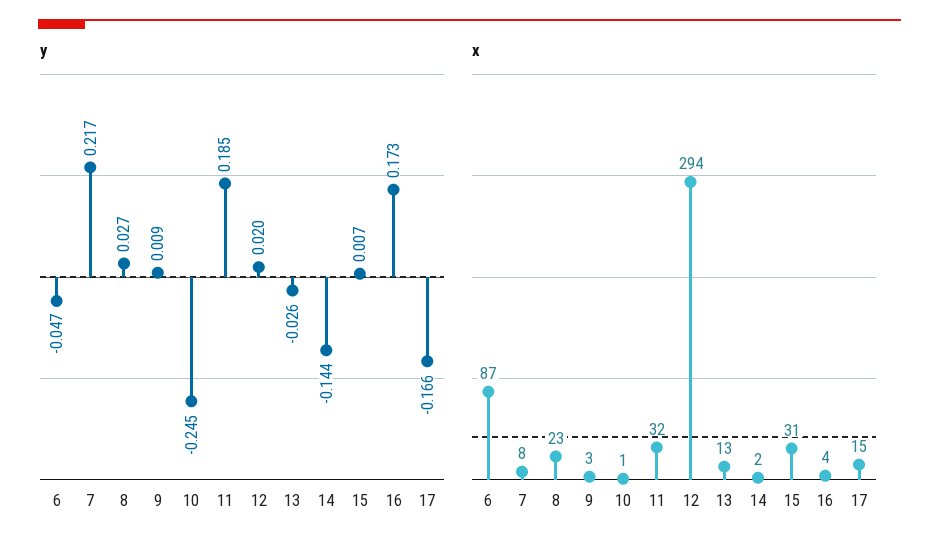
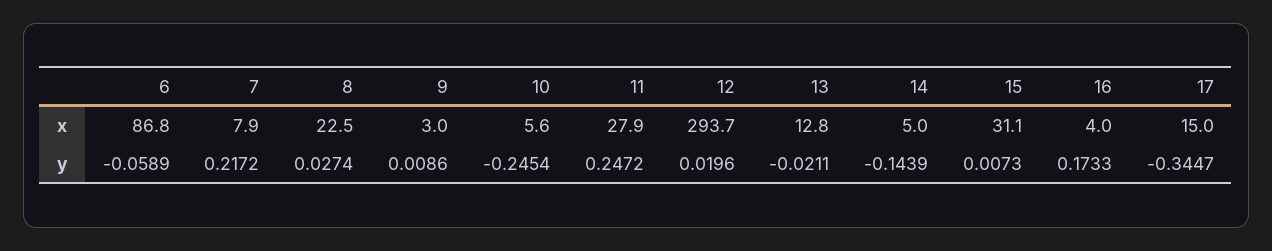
y, 6: -0.047 -> -0.0589
y, 11: 0.185 -> 0.2472
y, 13: -0.026 -> -0.0211
y, 17: -0.166 -> -0.3447
x, 10: 1 -> 5.6
x, 11: 32 -> 27.9
x, 14: 2 -> 5

